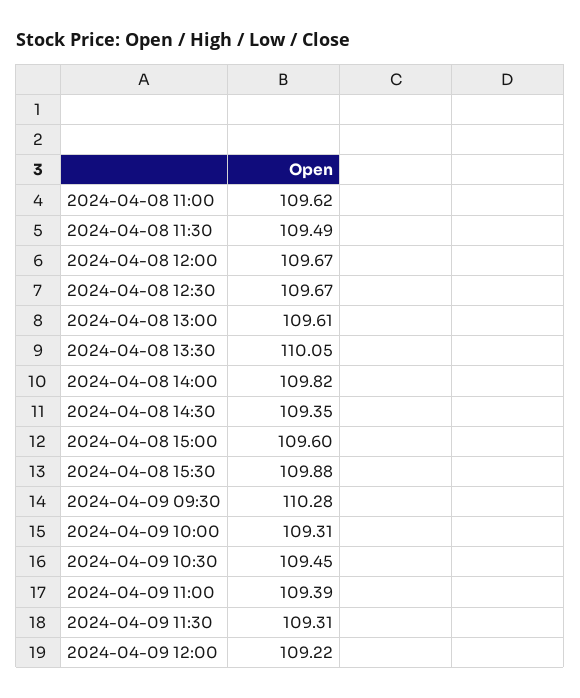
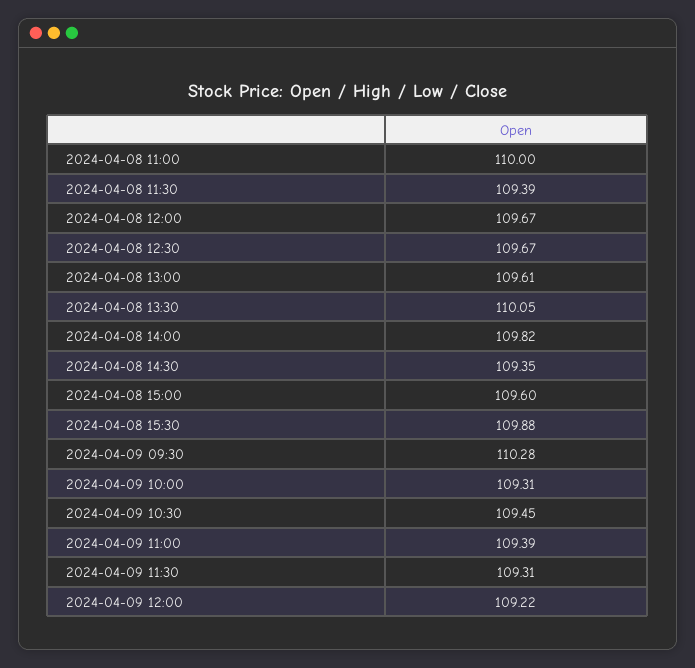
2024-04-08 11:00: 109.62 -> 110
2024-04-08 11:30: 109.49 -> 109.39

